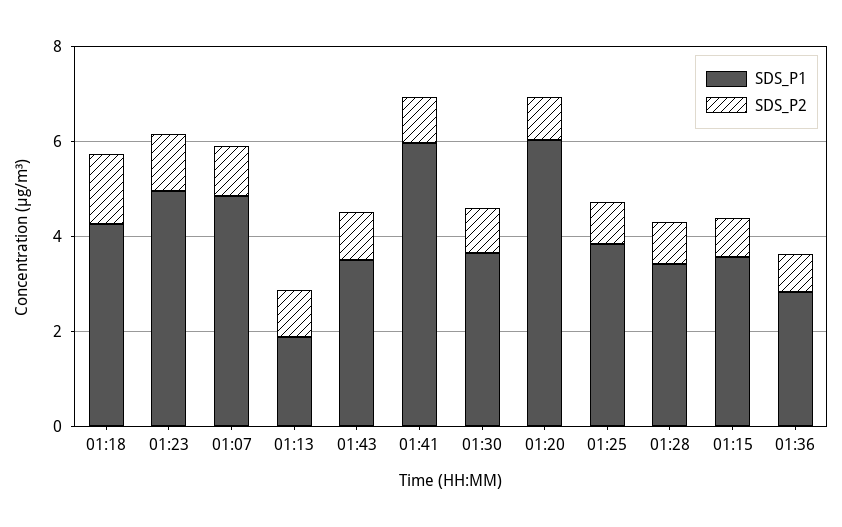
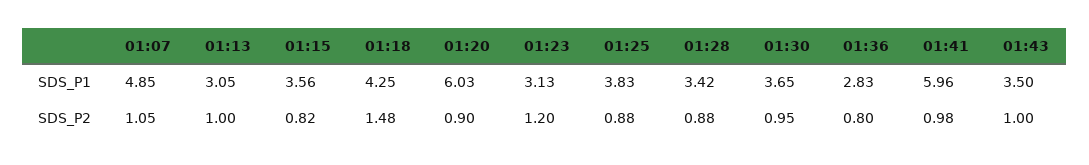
SDS_P1, 01:23: 5 -> 3.13
SDS_P1, 01:13: 2 -> 3.05

